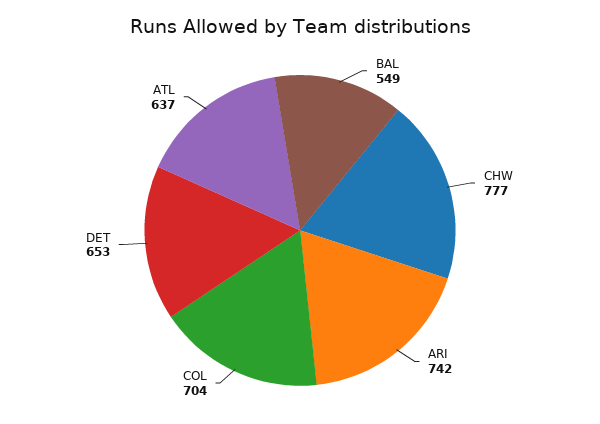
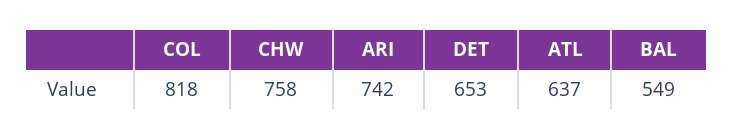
CHW: 777 -> 758
COL: 704 -> 818

